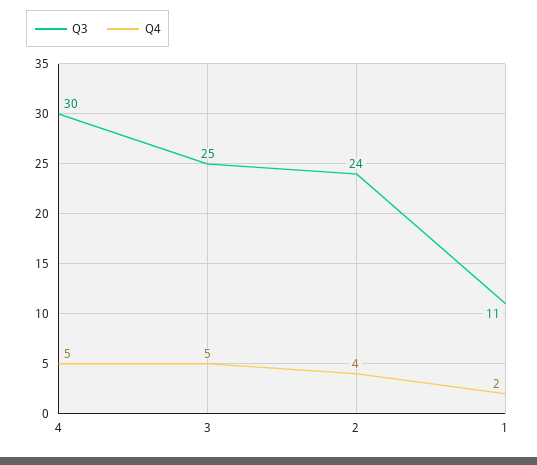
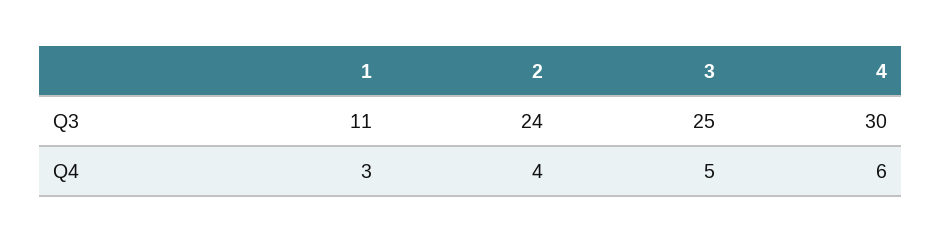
Q4, 4: 5 -> 6
Q4, 1: 2 -> 3

